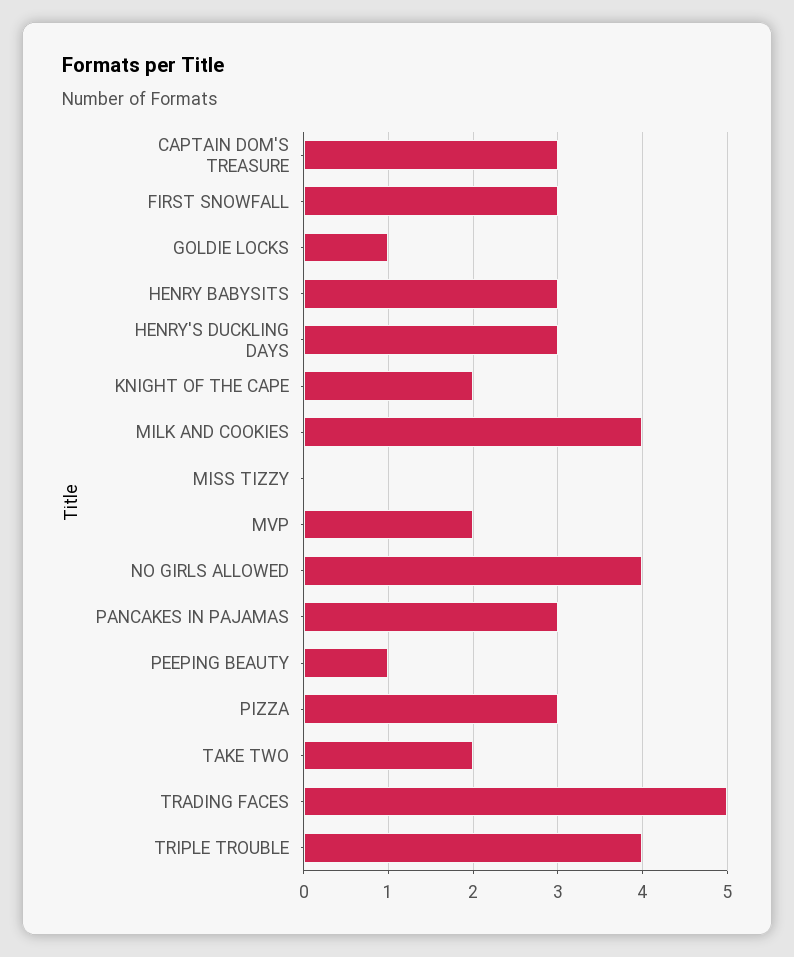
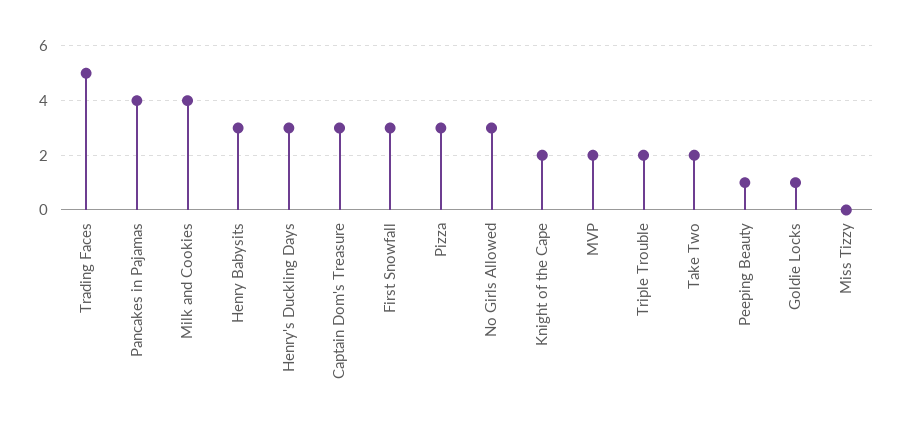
NO GIRLS ALLOWED: 4 -> 3
PANCAKES IN PAJAMAS: 3 -> 4
TRIPLE TROUBLE: 4 -> 2

